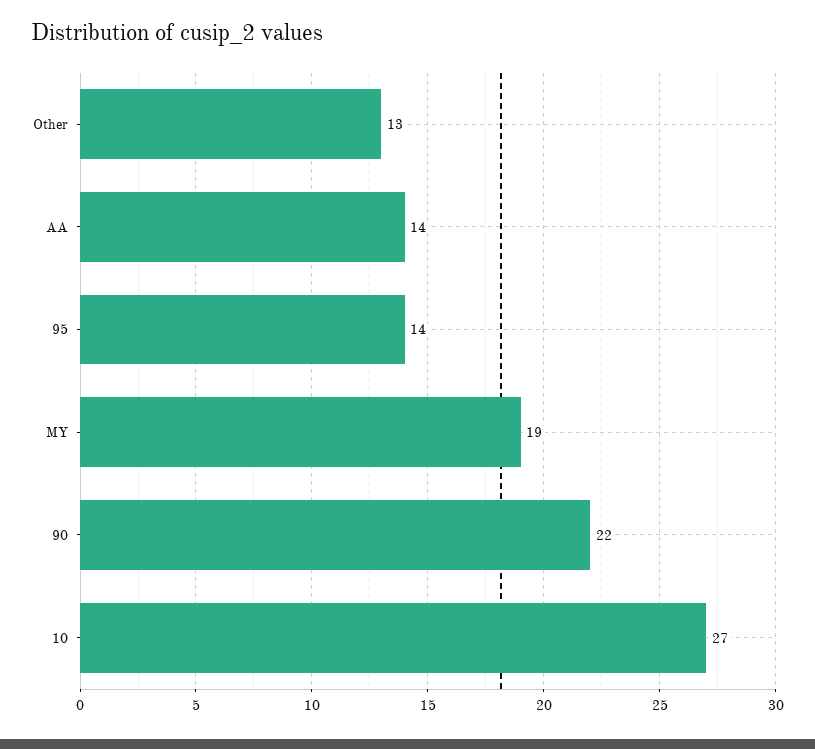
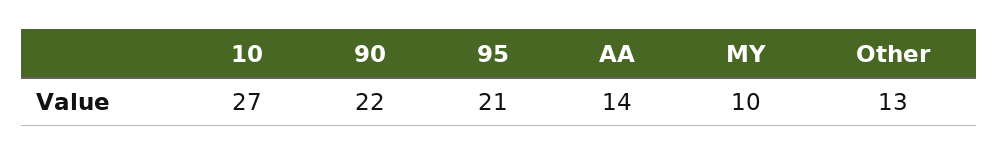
95: 14 -> 21
MY: 19 -> 10

